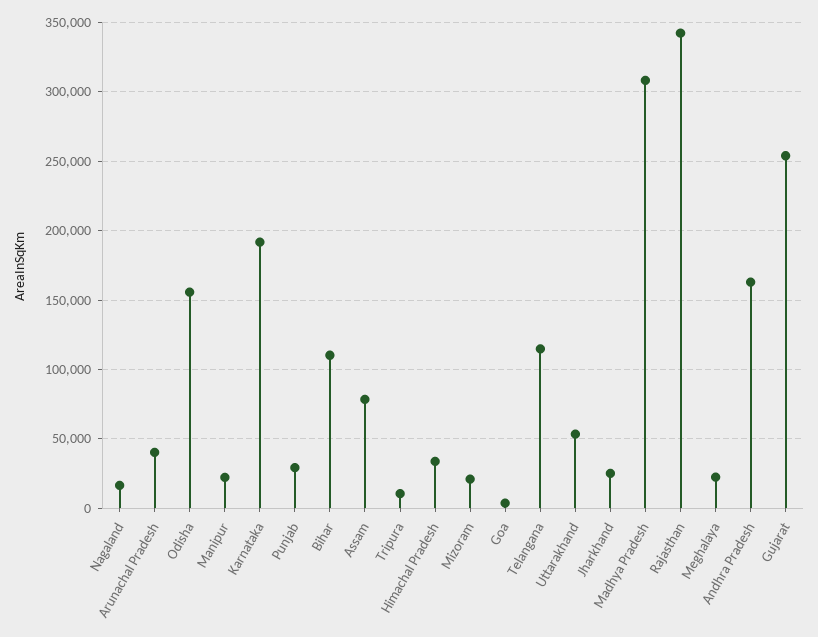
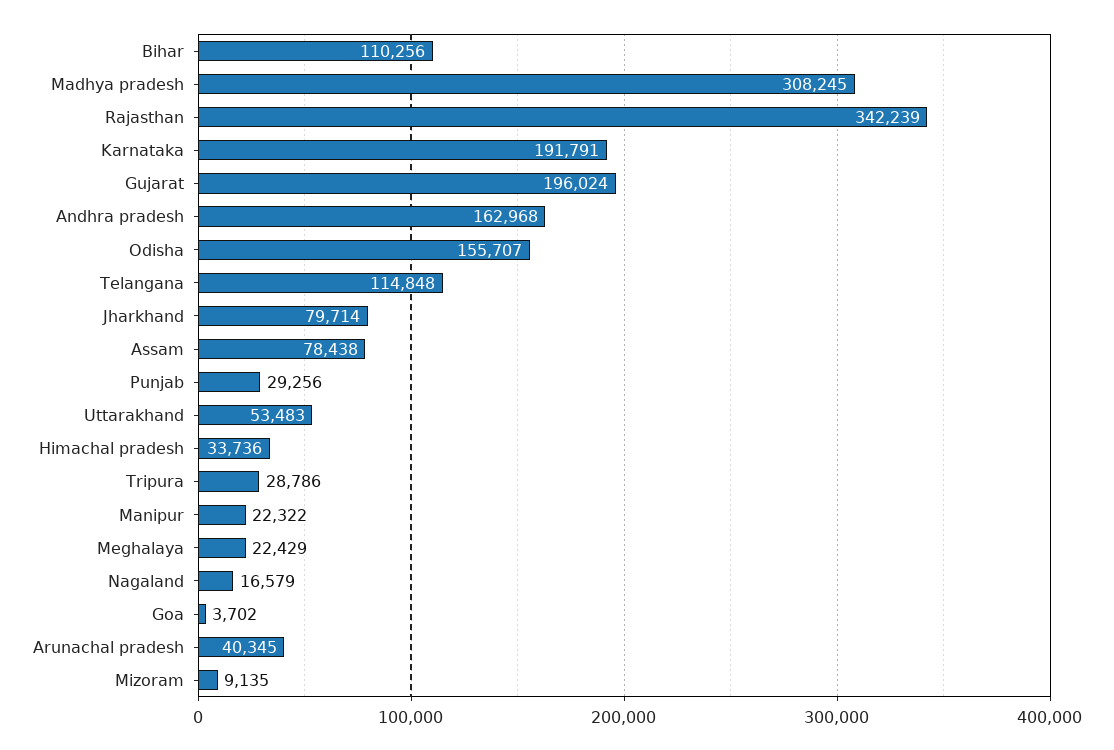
Tripura: 10000 -> 28786
Mizoram: 20000 -> 9135
Jharkhand: 25000 -> 79714
Gujarat: 255000 -> 196024

